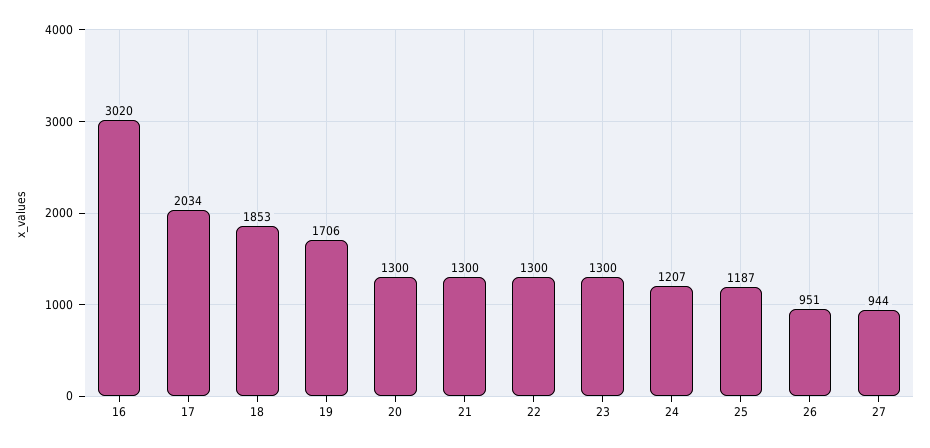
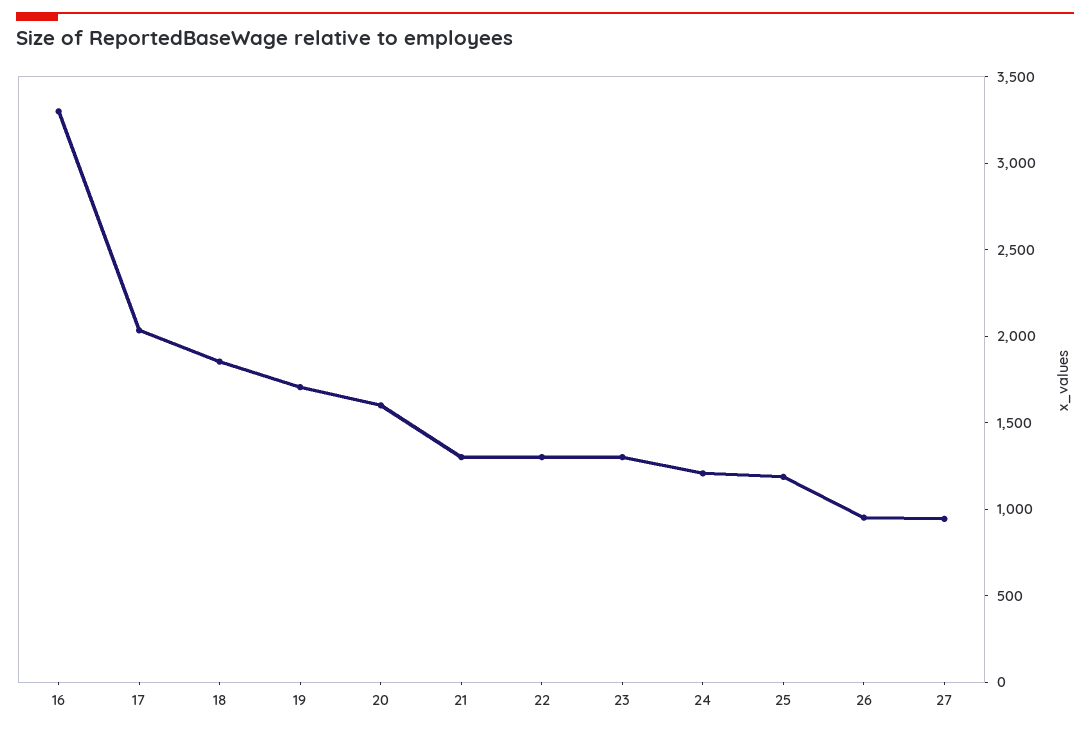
16: 3020 -> 3300
20: 1300 -> 1600

